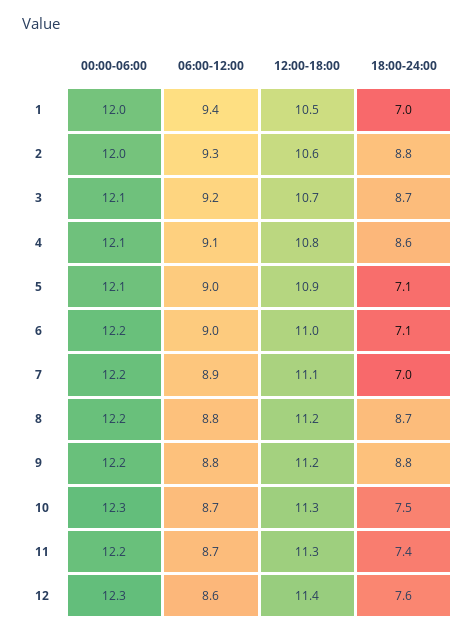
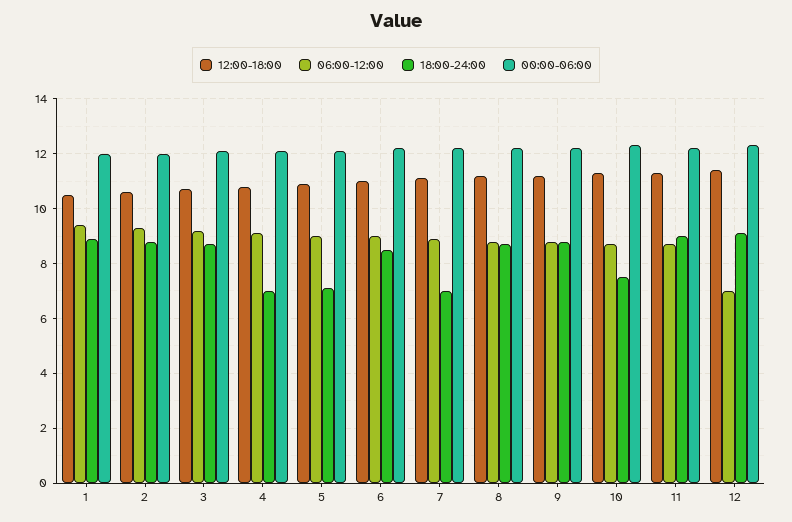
18:00-24:00, 1: 7 -> 9
18:00-24:00, 4: 8.6 -> 7
18:00-24:00, 6: 7.1 -> 8.5
18:00-24:00, 11: 7.4 -> 9
06:00-12:00, 12: 8.6 -> 7
18:00-24:00, 12: 7.6 -> 9

